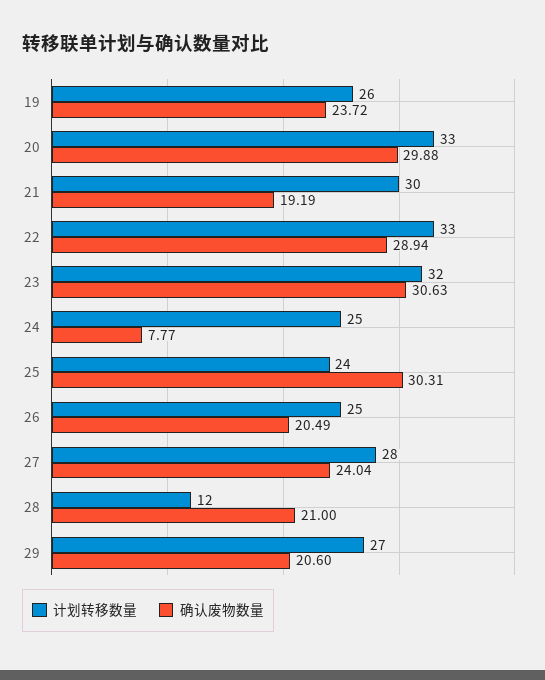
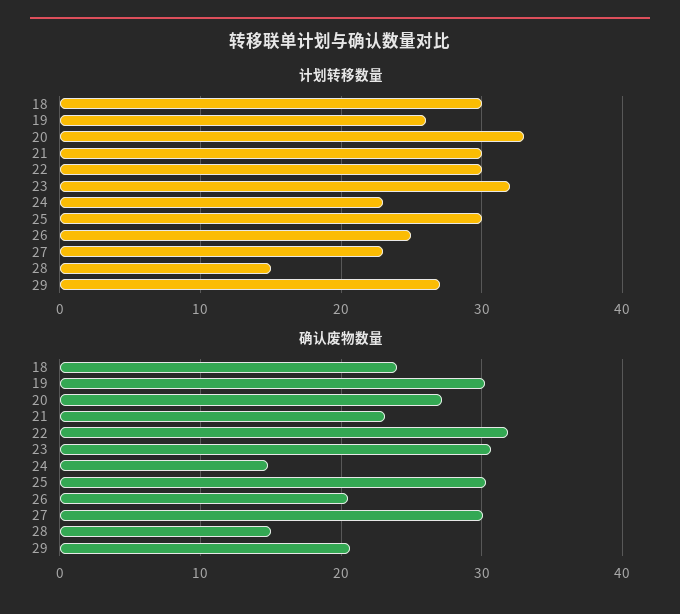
确认废物数量, 19: 23.72 -> 30
确认废物数量, 20: 29.88 -> 27
确认废物数量, 21: 19.19 -> 23
计划转移数量, 22: 33 -> 30
确认废物数量, 22: 28.94 -> 32
计划转移数量, 24: 25 -> 23
确认废物数量, 24: 7.77 -> 15
计划转移数量, 25: 24 -> 30
计划转移数量, 27: 28 -> 23
确认废物数量, 27: 24.04 -> 30
计划转移数量, 28: 12 -> 15
确认废物数量, 28: 21 -> 15
计划转移数量, 18: none -> 30
确认废物数量, 18: none -> 24

